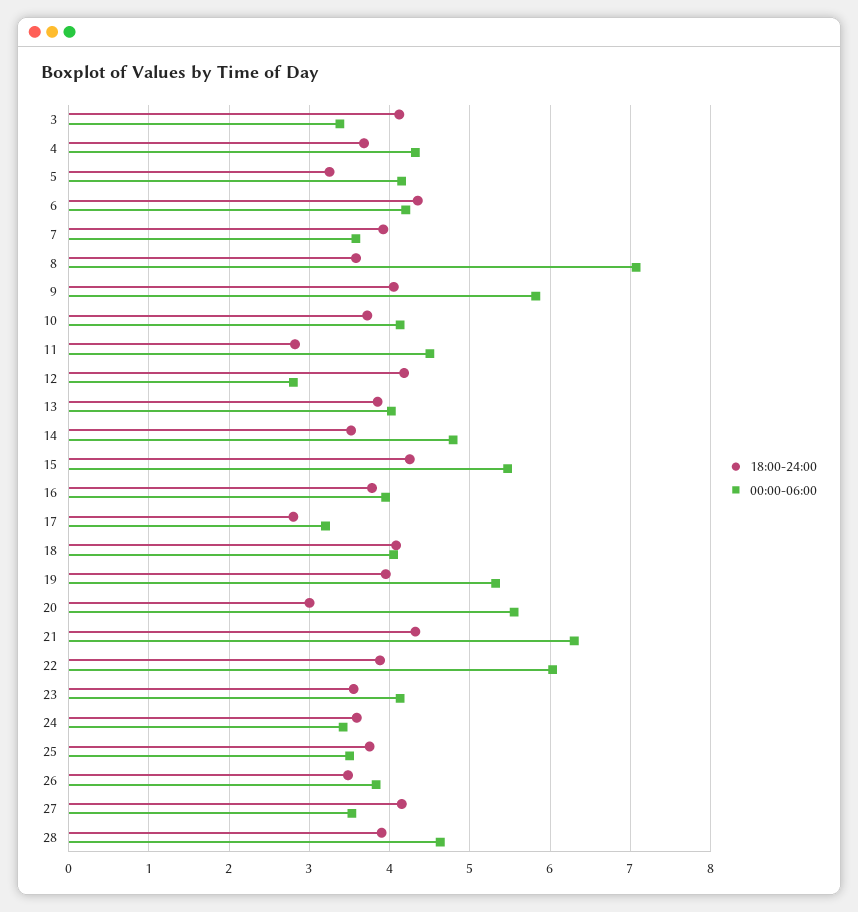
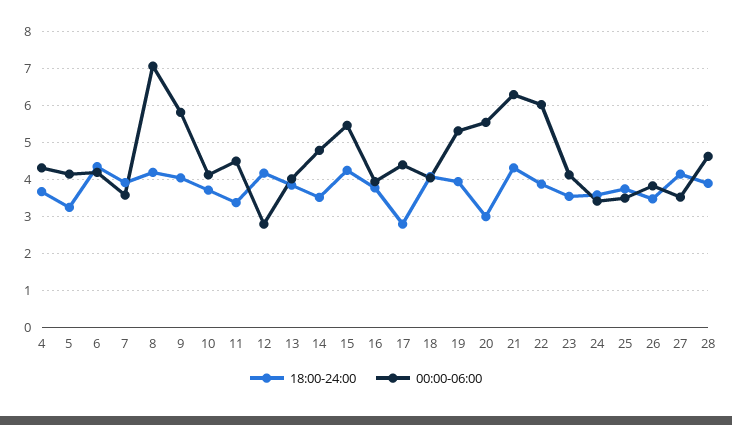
18:00-24:00, 3: 4.1 -> none
00:00-06:00, 3: 3.4 -> none
18:00-24:00, 8: 3.6 -> 4.2
18:00-24:00, 11: 2.8 -> 3.4
00:00-06:00, 17: 3.2 -> 4.4

